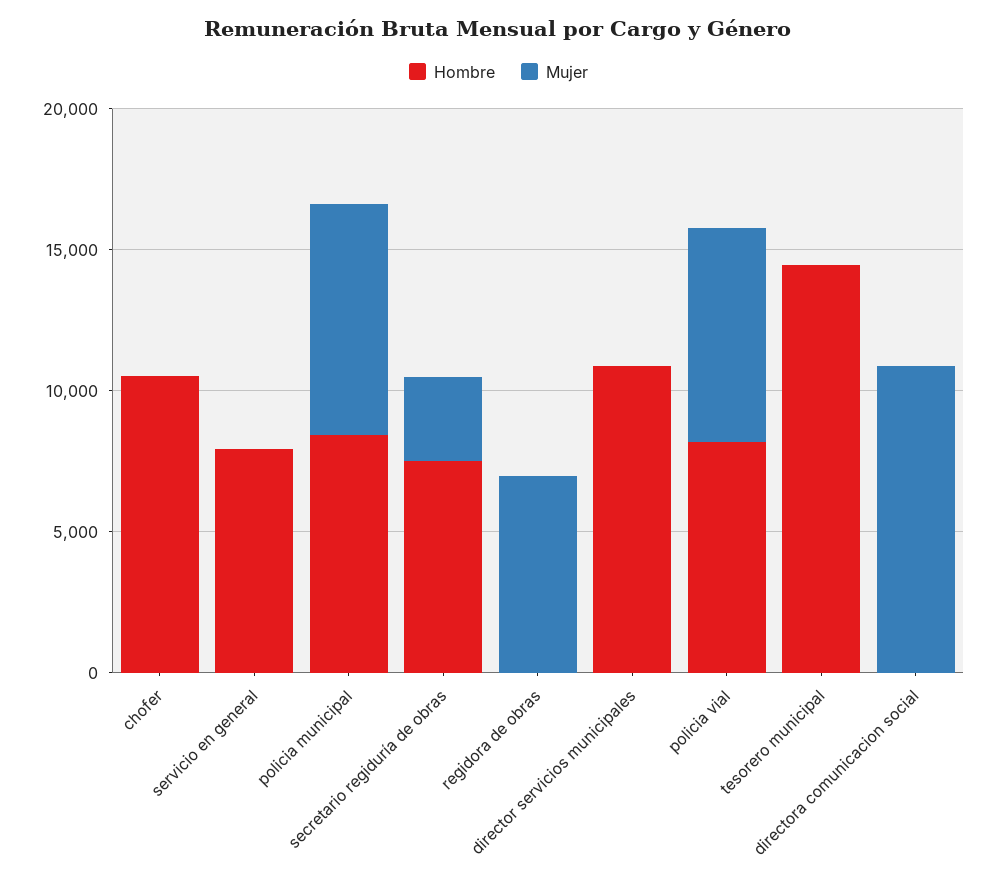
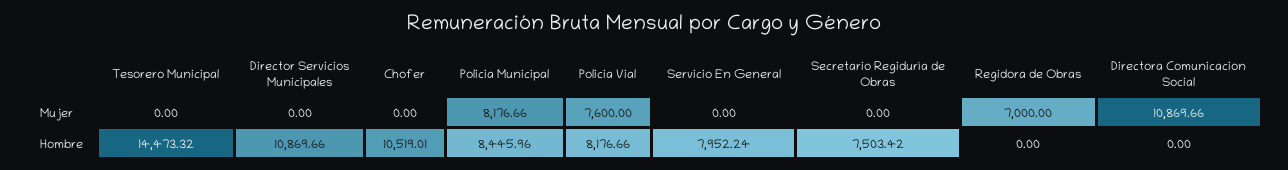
Mujer, secretario regiduría de obras: 3000 -> 0

